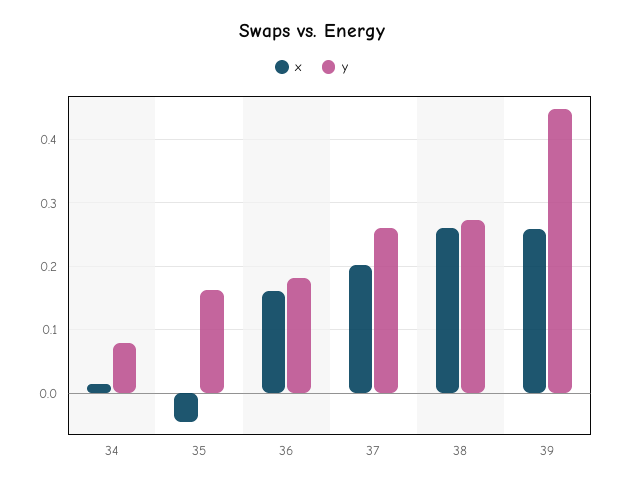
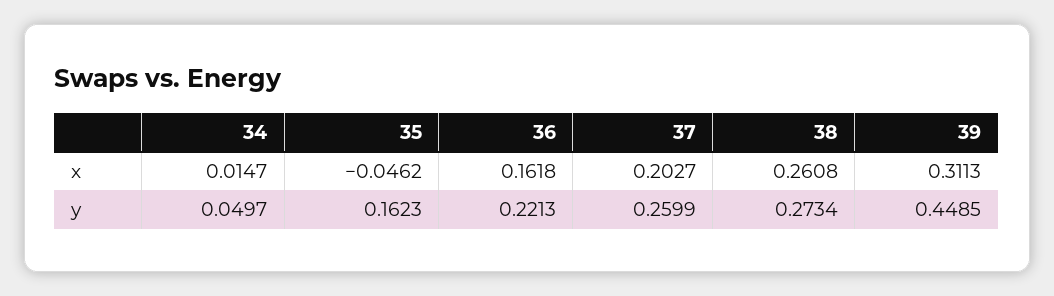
y, 34: 0.08 -> 0.0497
y, 36: 0.18 -> 0.2213
x, 39: 0.26 -> 0.3113

